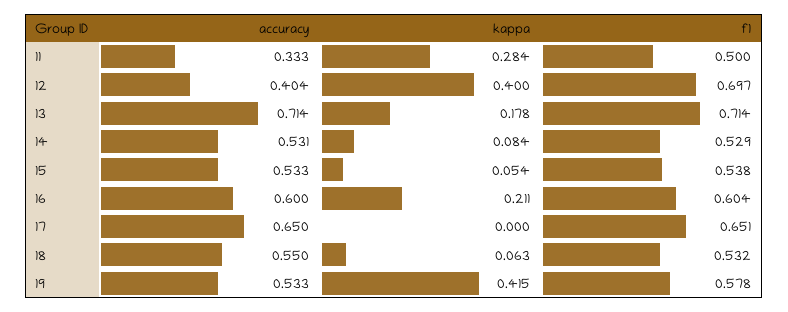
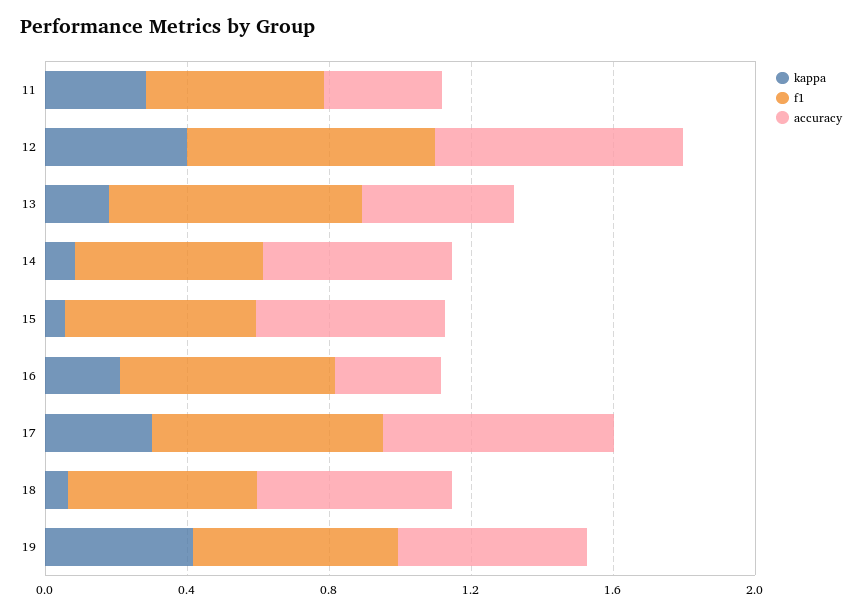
accuracy, 12: 0.404 -> 0.7
accuracy, 13: 0.714 -> 0.4
accuracy, 16: 0.6 -> 0.3
kappa, 17: 0 -> 0.3

